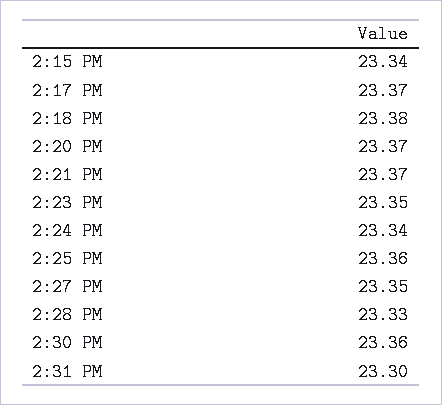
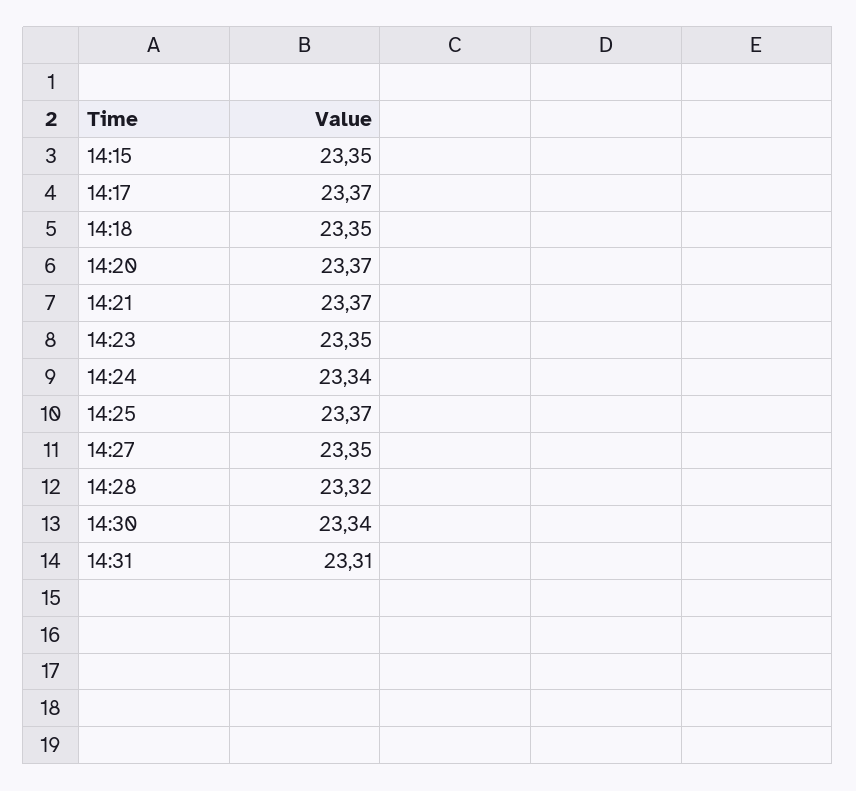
2:15 PM: 23.34 -> 23.35
2:18 PM: 23.38 -> 23.35
2:25 PM: 23.36 -> 23.37
2:28 PM: 23.33 -> 23.32
2:30 PM: 23.36 -> 23.34
2:31 PM: 23.3 -> 23.31

